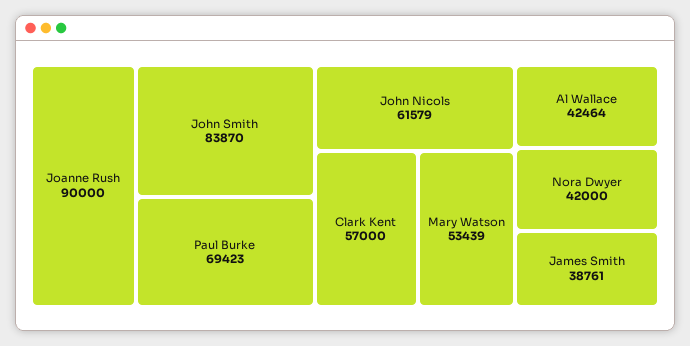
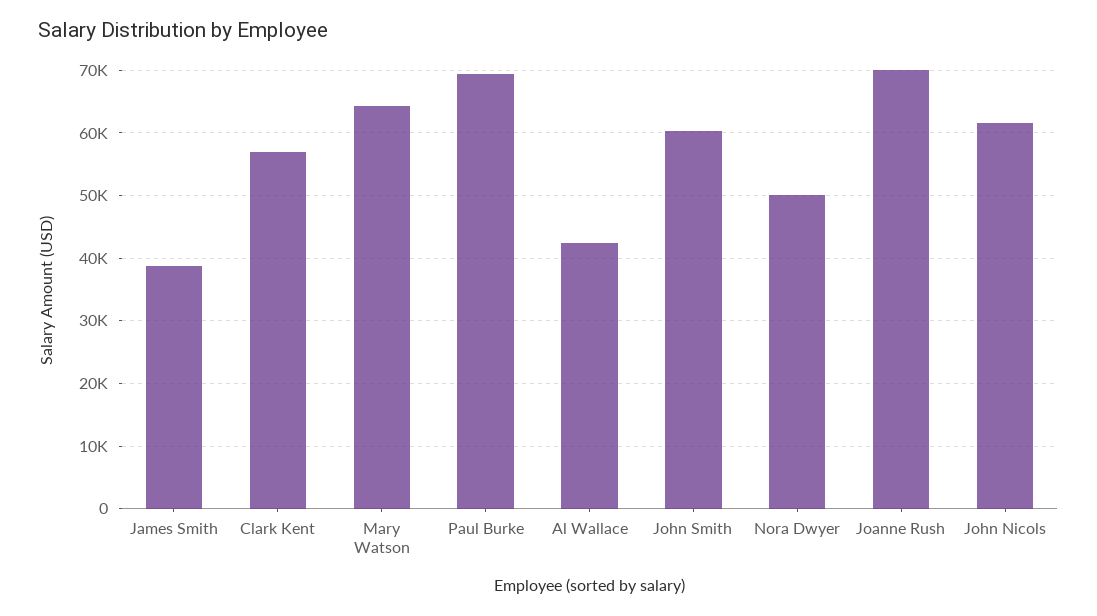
Joanne Rush: 90000 -> 70000
John Smith: 83870 -> 60000
Mary Watson: 53439 -> 64000
Nora Dwyer: 42000 -> 50000

